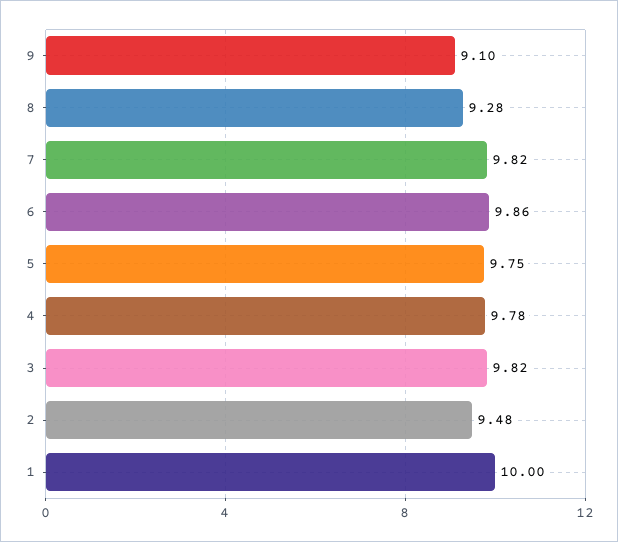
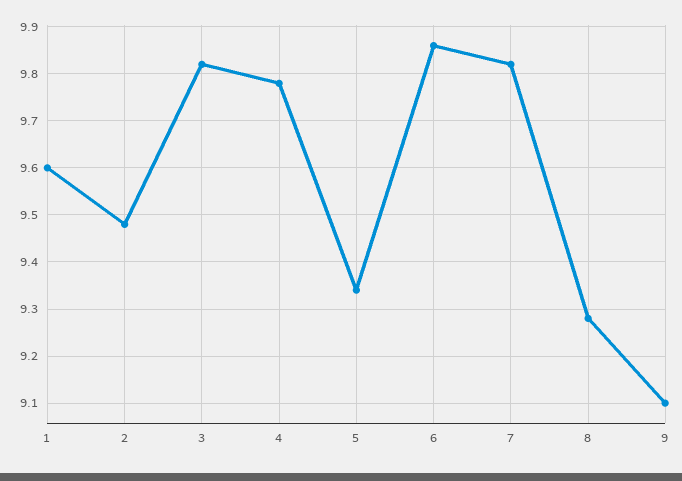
5: 9.75 -> 9.35
1: 10 -> 9.6

